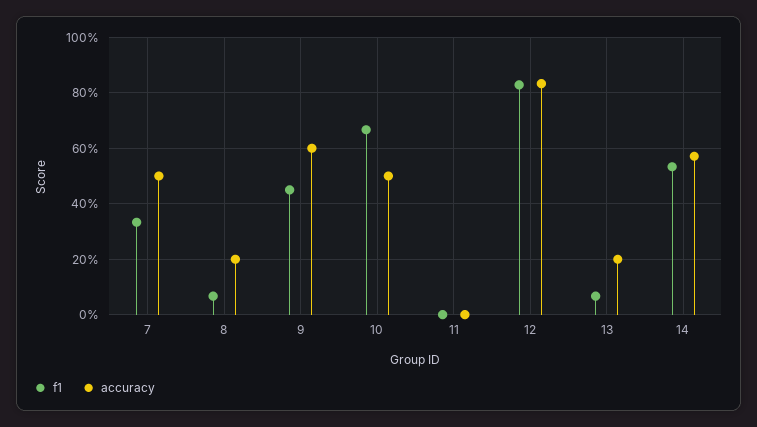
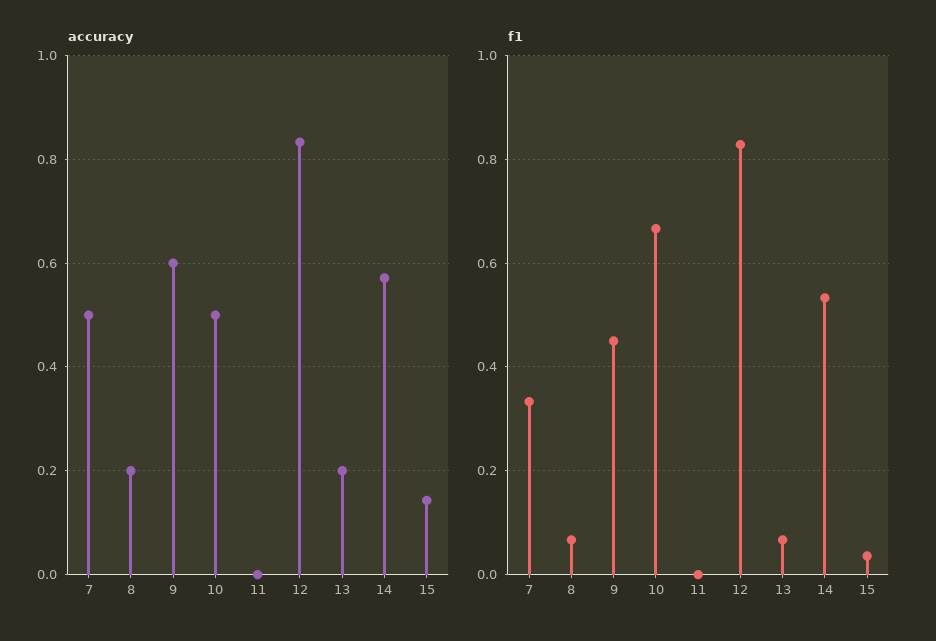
accuracy, 15: none -> 0.14
f1, 15: none -> 0.04

